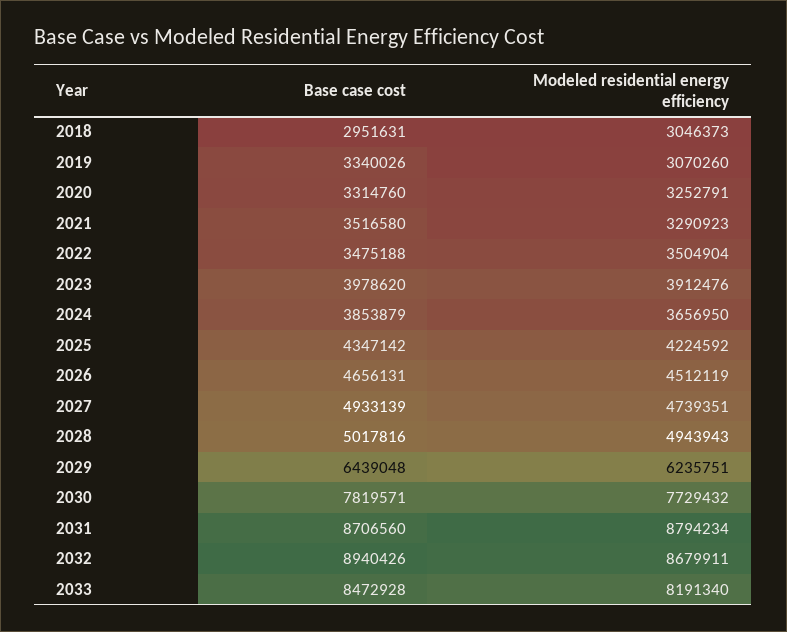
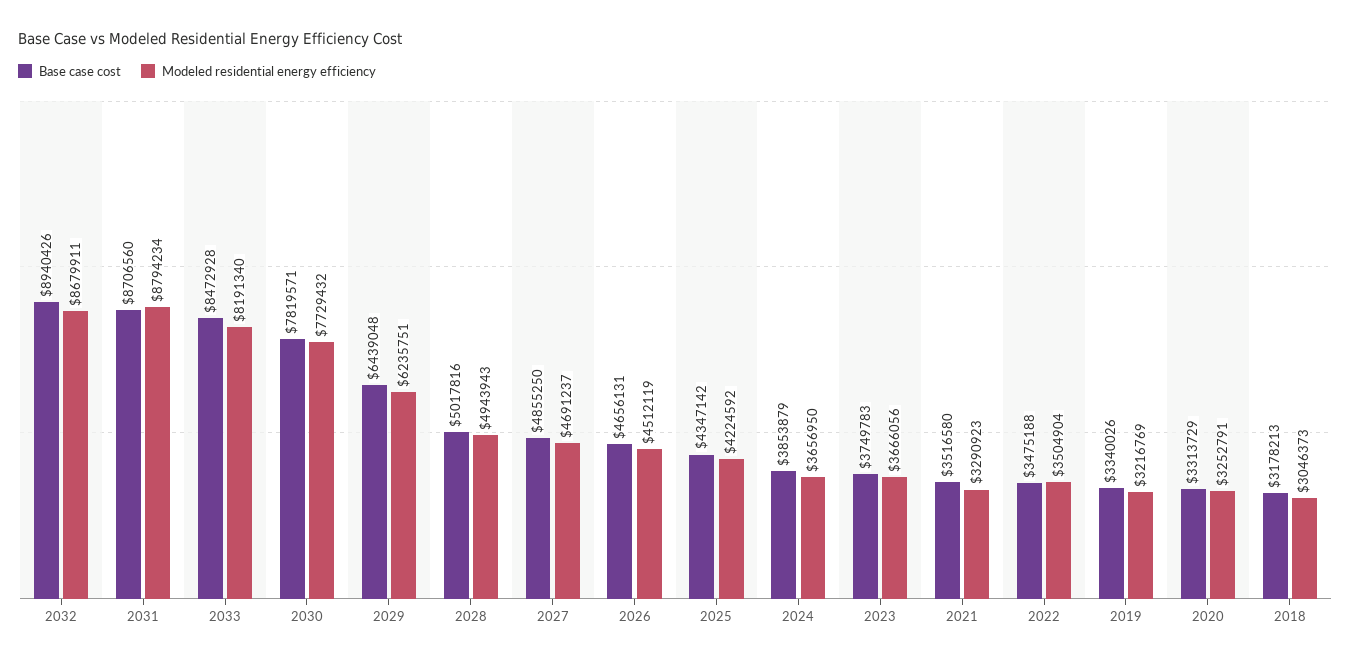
Base case cost, 2018: 2951631 -> 3178213
Modeled residential energy efficiency, 2019: 3070260 -> 3216769
Base case cost, 2020: 3314760 -> 3313729
Base case cost, 2023: 3978620 -> 3749783
Modeled residential energy efficiency, 2023: 3912476 -> 3666056
Base case cost, 2027: 4933139 -> 4855250
Modeled residential energy efficiency, 2027: 4739351 -> 4691237

